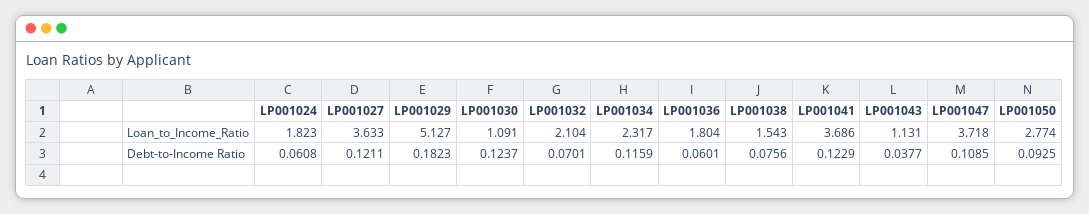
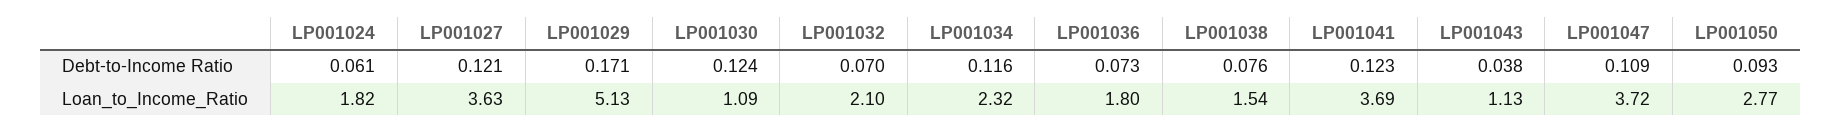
LP001029, Debt-to-Income Ratio: 0.1823 -> 0.171
LP001036, Debt-to-Income Ratio: 0.0601 -> 0.073

